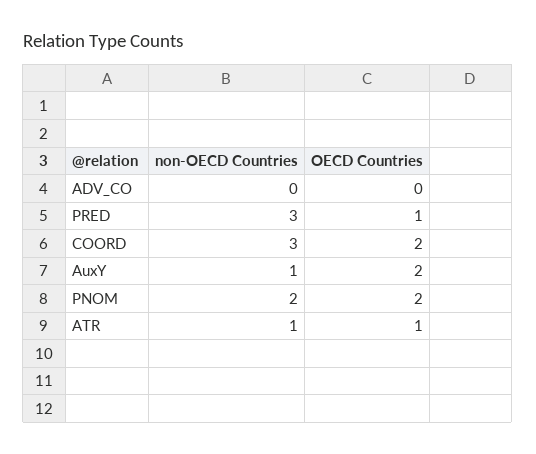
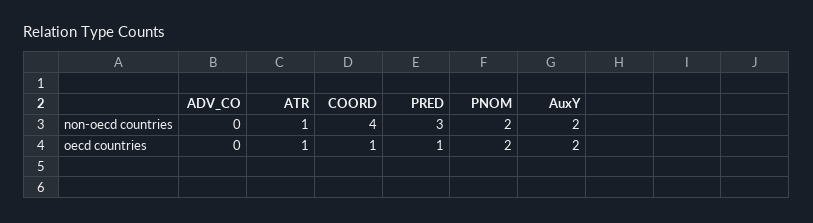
non-OECD Countries, COORD: 3 -> 4
OECD Countries, COORD: 2 -> 1
non-OECD Countries, AuxY: 1 -> 2

